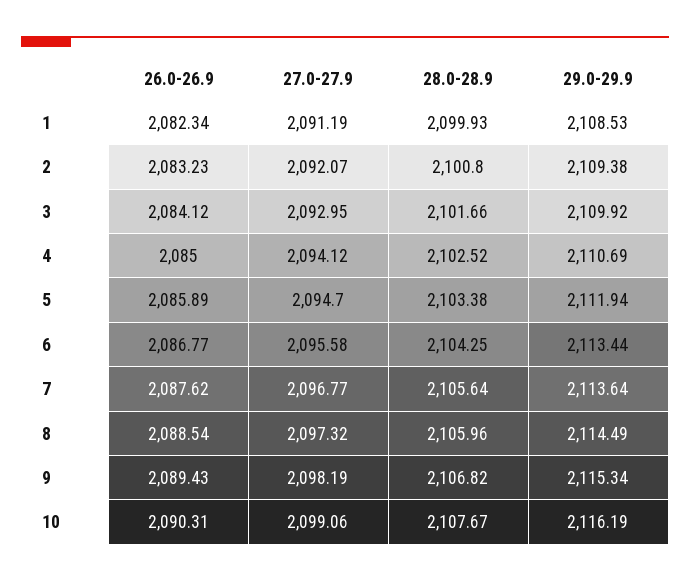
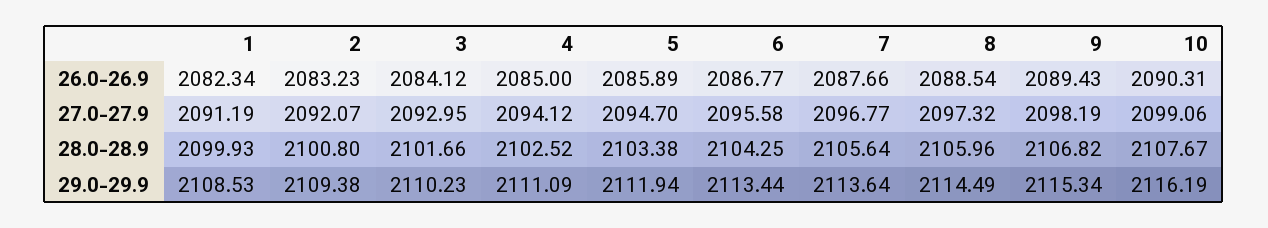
29.0-29.9, 3: 2109.92 -> 2110.23
29.0-29.9, 4: 2110.69 -> 2111.09
26.0-26.9, 7: 2087.62 -> 2087.66

